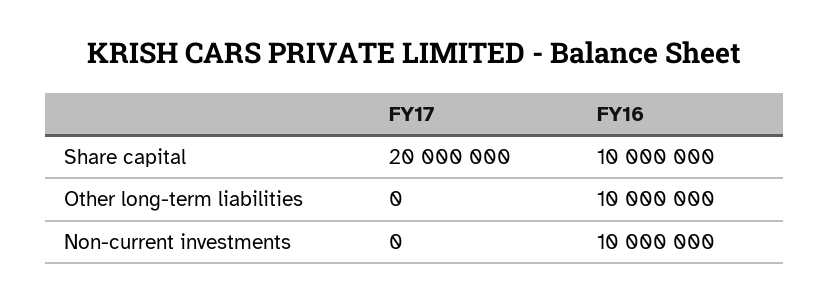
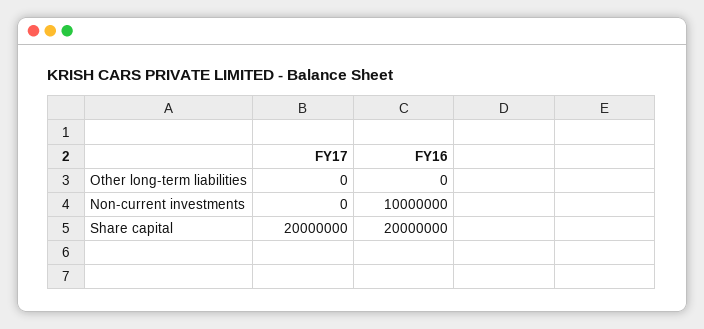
FY16, Share capital: 10000000 -> 20000000
FY16, Other long-term liabilities: 10000000 -> 0

